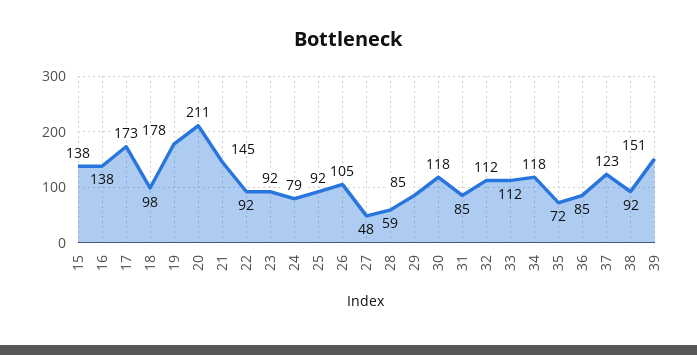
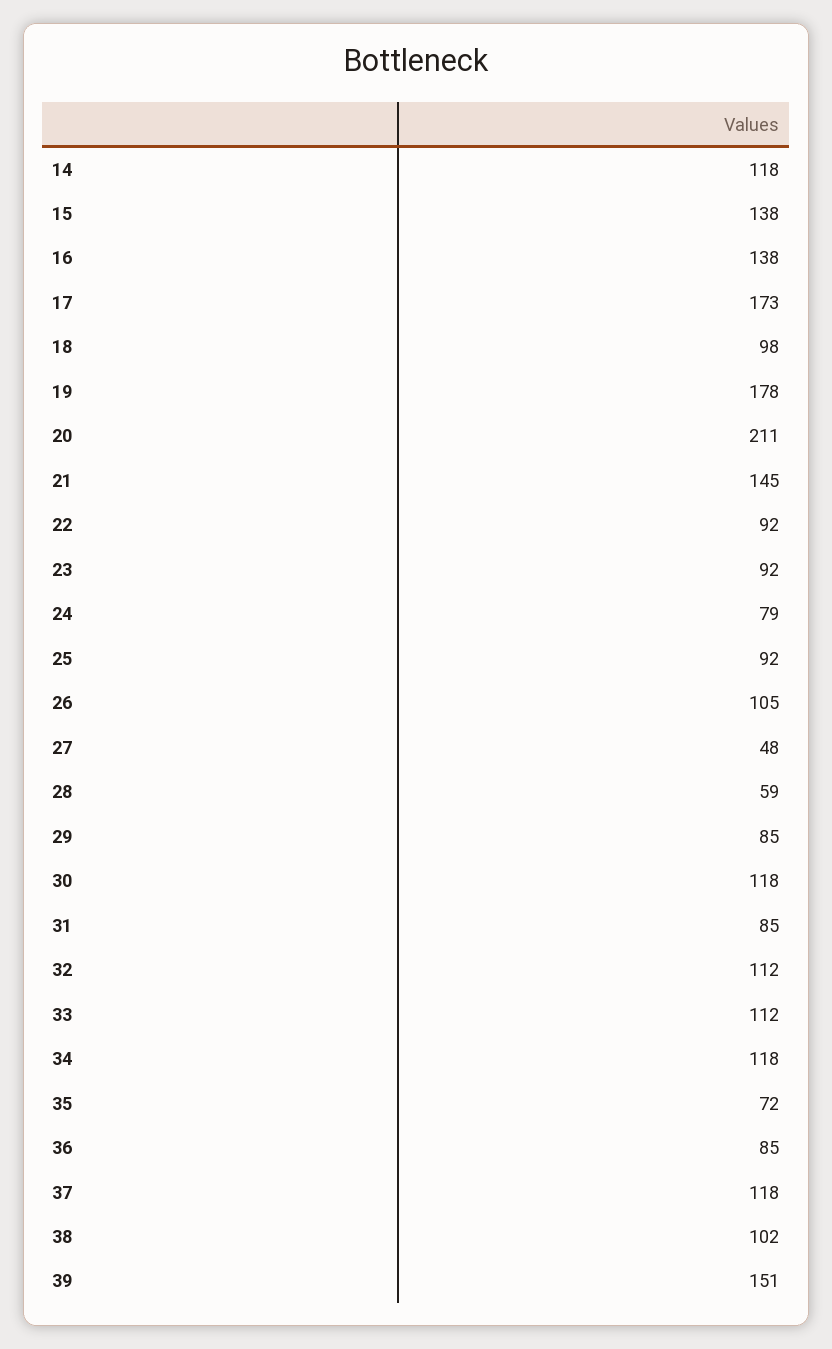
37: 123 -> 118
38: 92 -> 102
14: none -> 118

